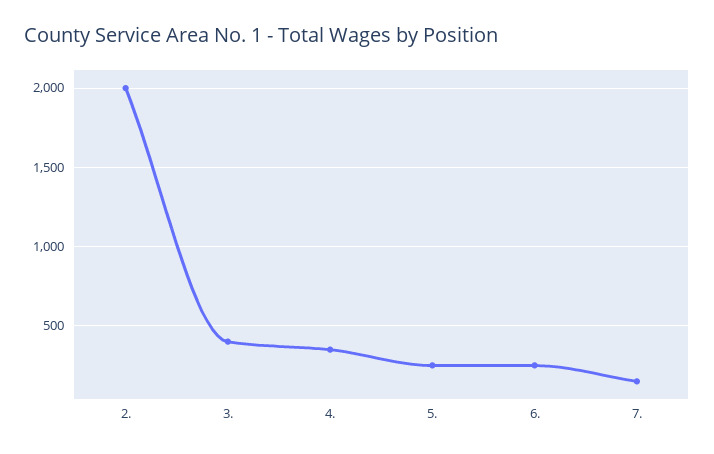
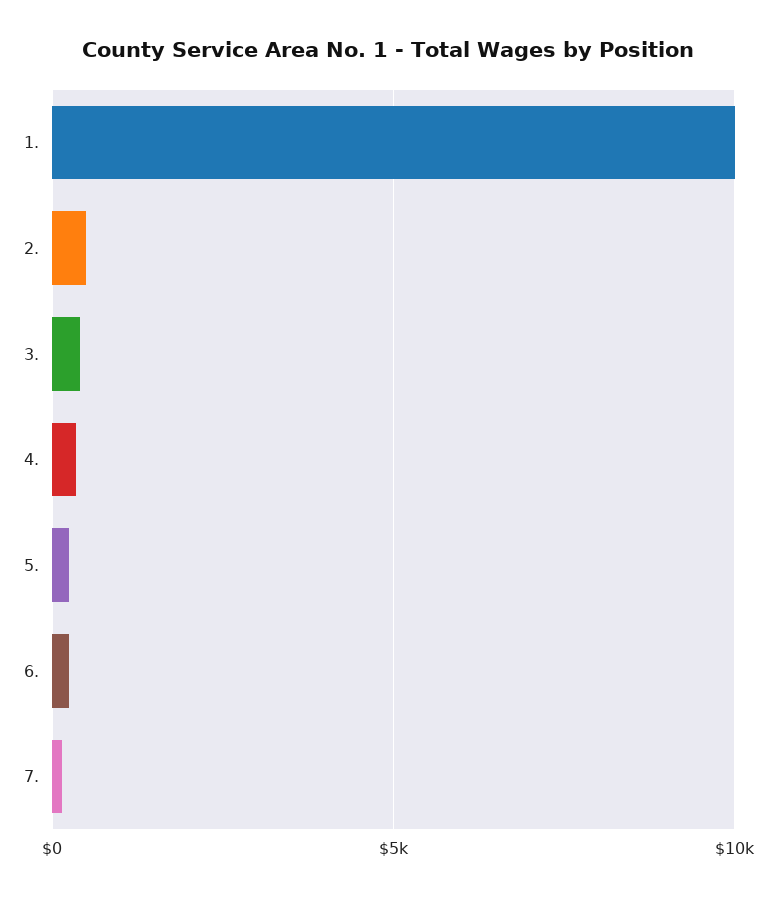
2.: 2000 -> 500
1.: none -> 10000

